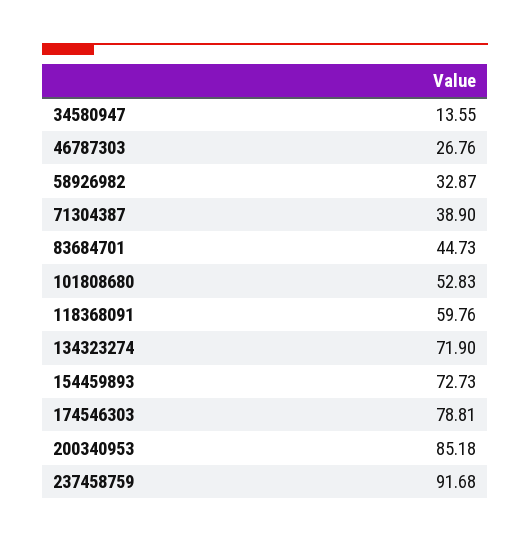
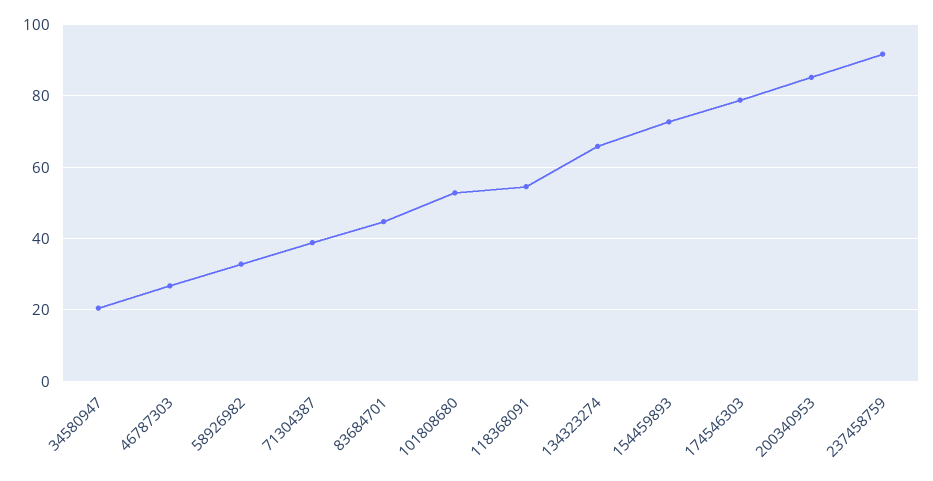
34580947: 13.55 -> 20
118368091: 59.76 -> 54
134323274: 71.9 -> 66

